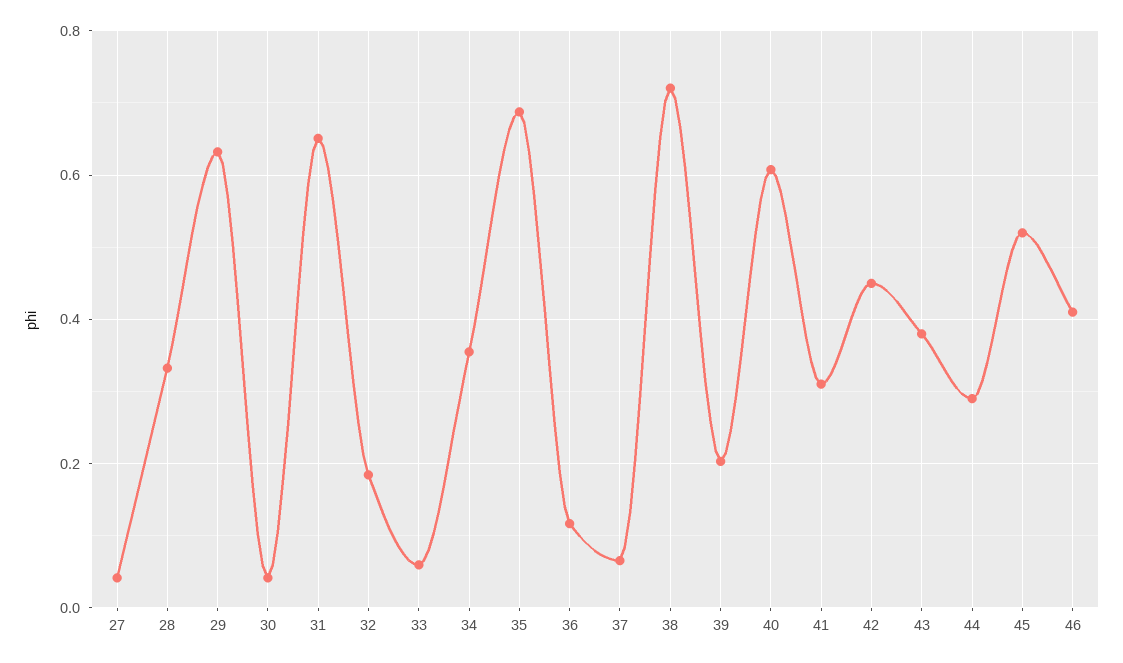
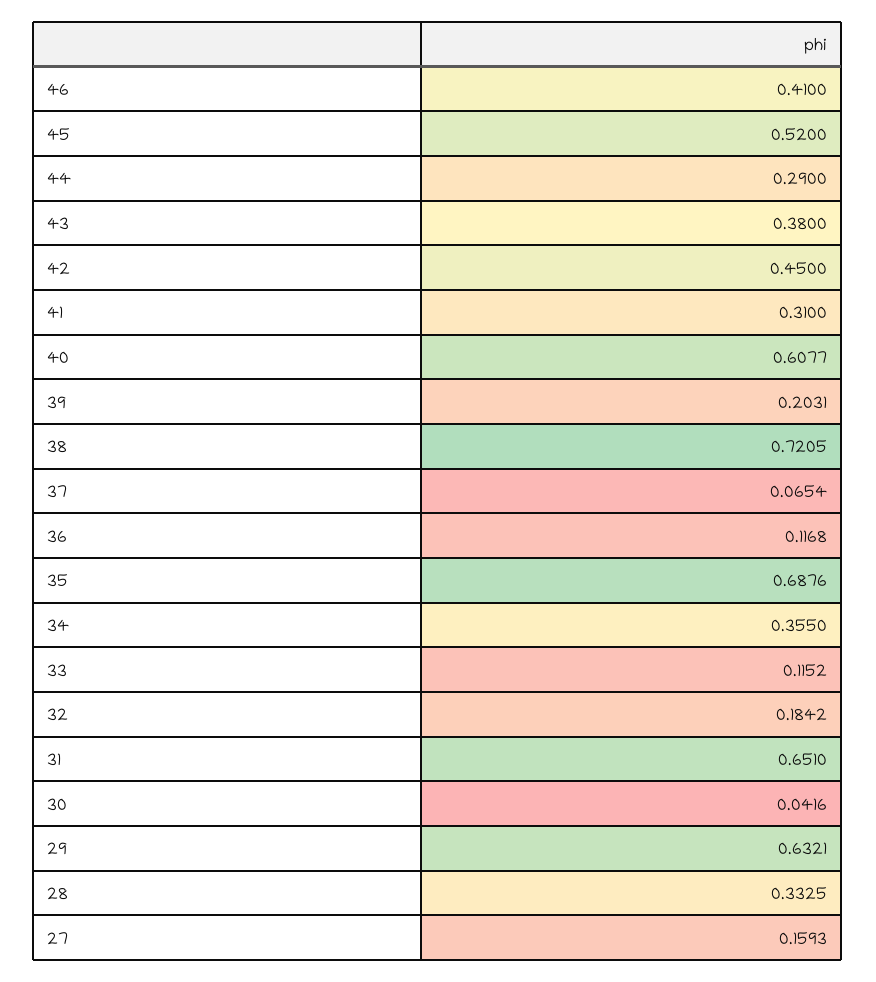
27: 0.04 -> 0.1593
33: 0.06 -> 0.1152

